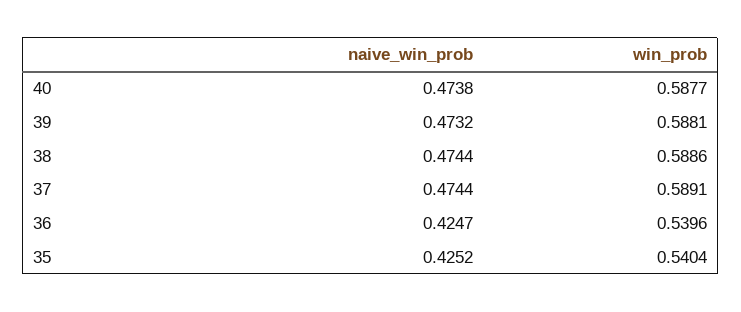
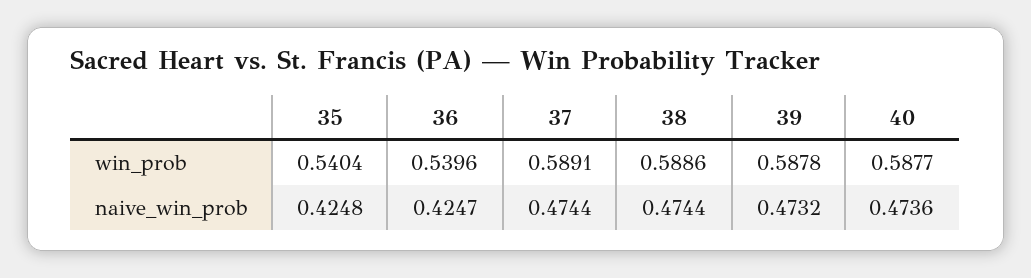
naive_win_prob, 40: 0.4738 -> 0.4736
win_prob, 39: 0.5881 -> 0.5878
naive_win_prob, 35: 0.4252 -> 0.4248

